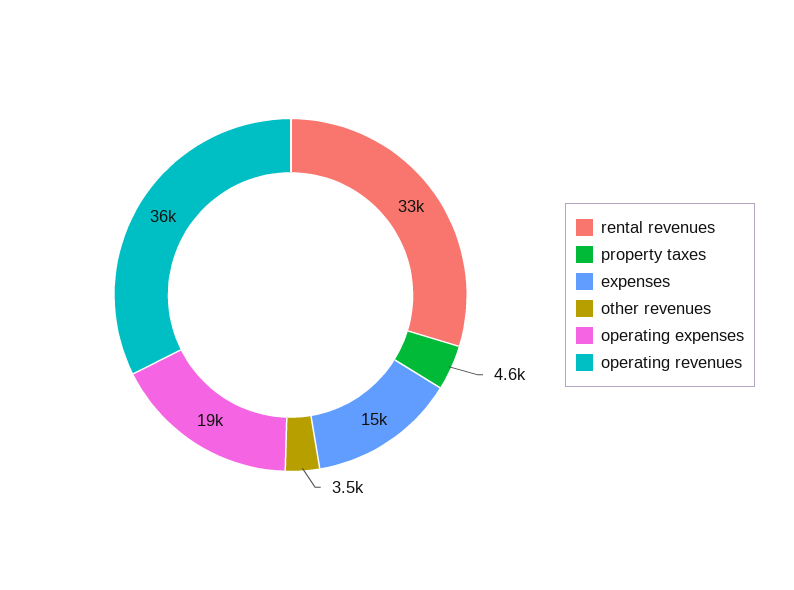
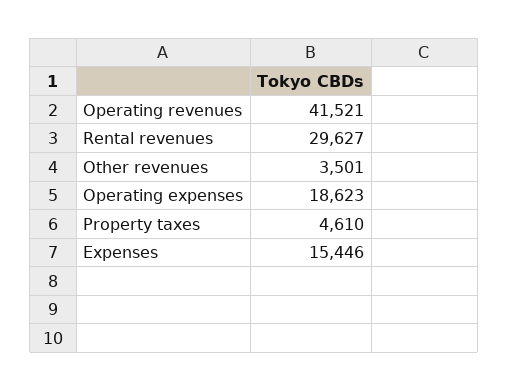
rental revenues: 33000 -> 29627
operating revenues: 36000 -> 41521

